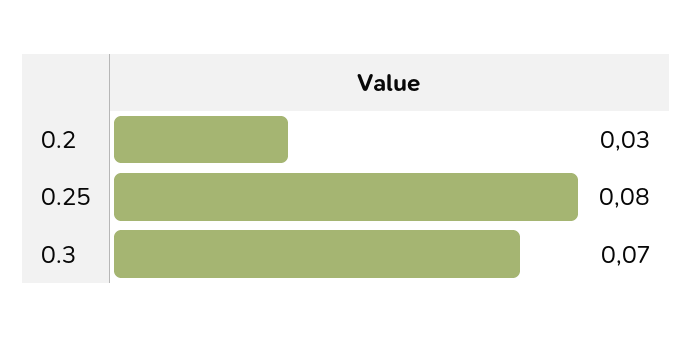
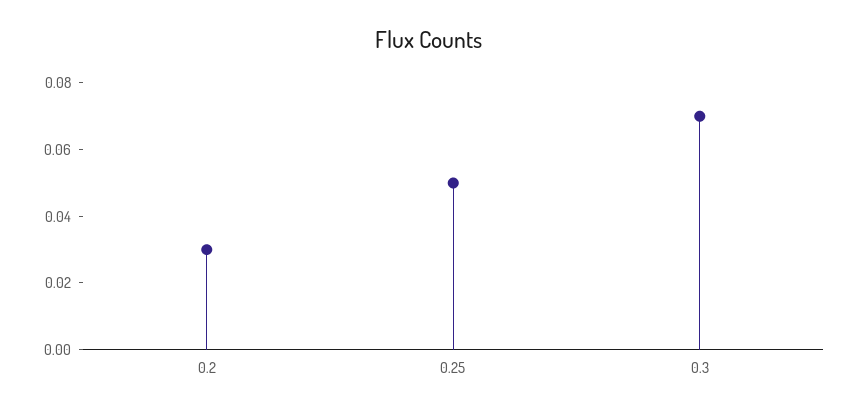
0.25: 0.08 -> 0.05

